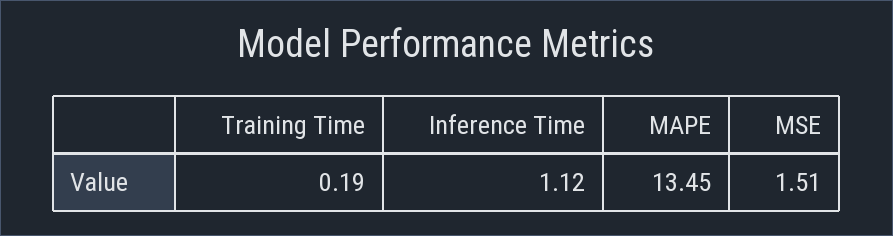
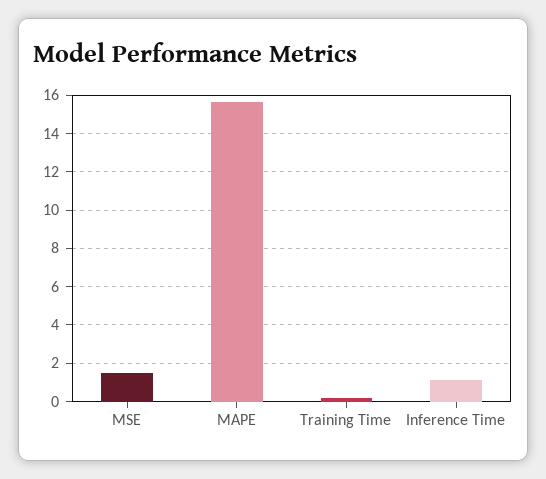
MAPE: 13.45 -> 15.5

